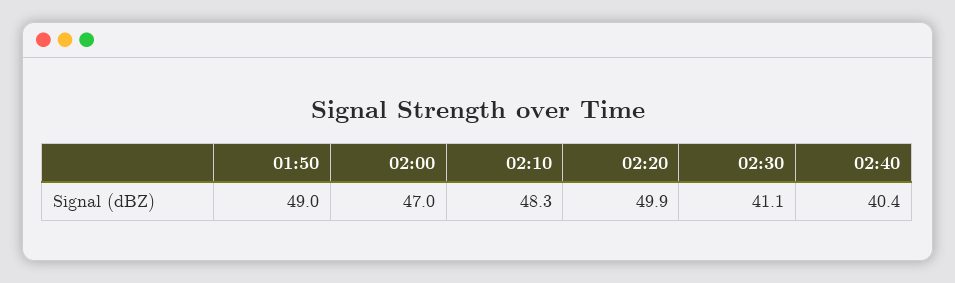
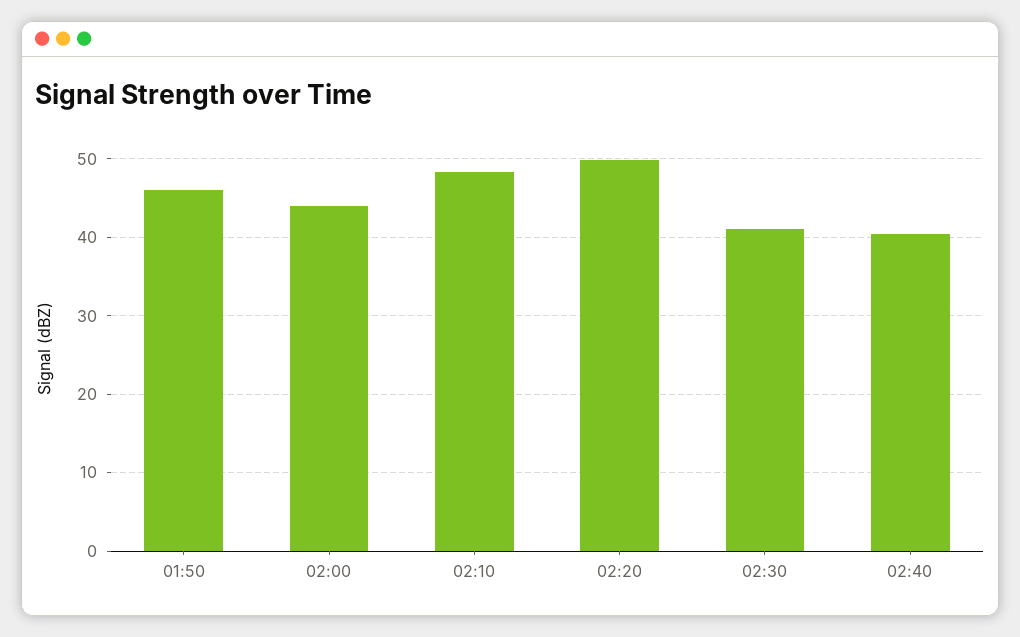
01:50: 49 -> 46
02:00: 47 -> 44

